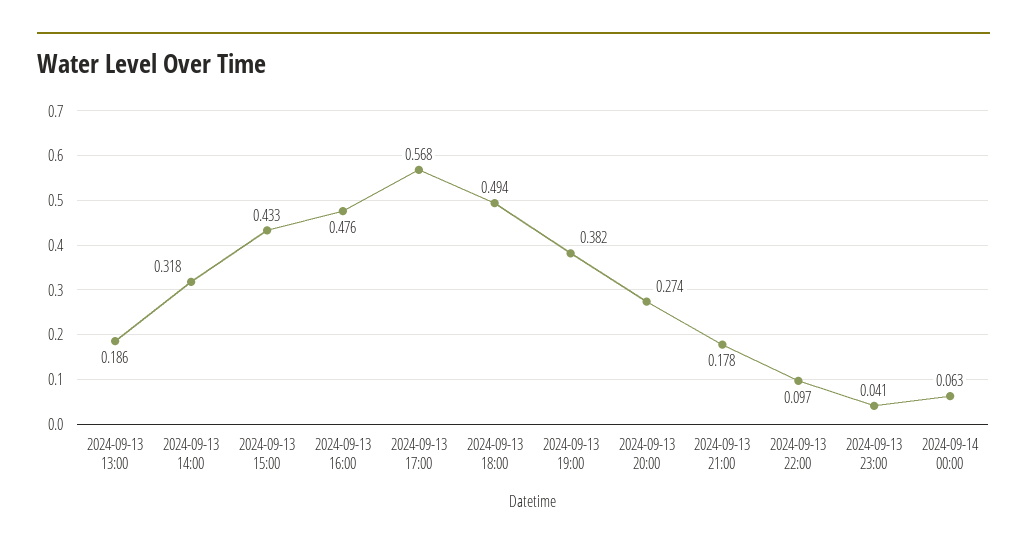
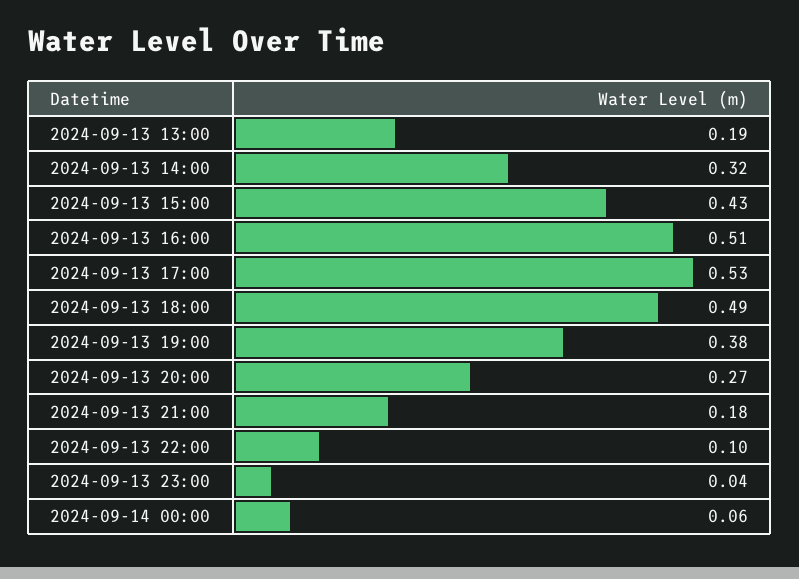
2024-09-13 16:00: 0.476 -> 0.51
2024-09-13 17:00: 0.568 -> 0.53

